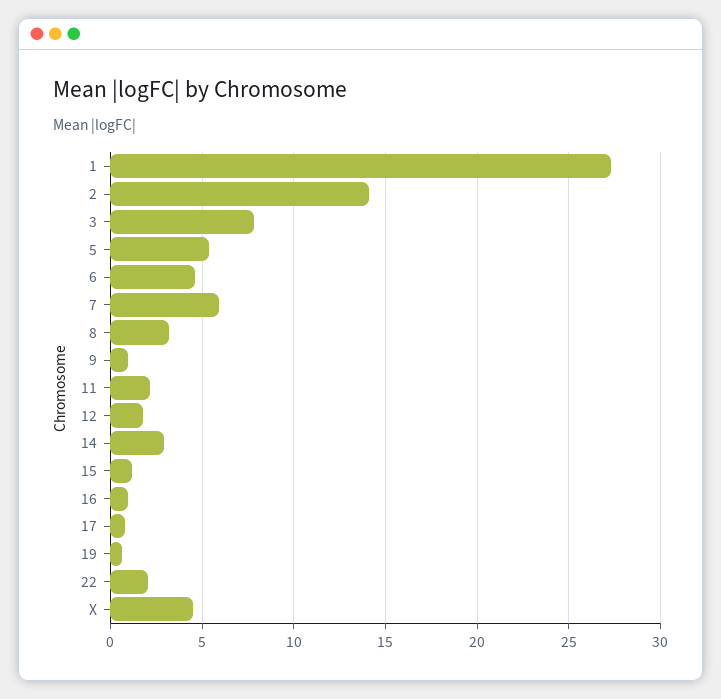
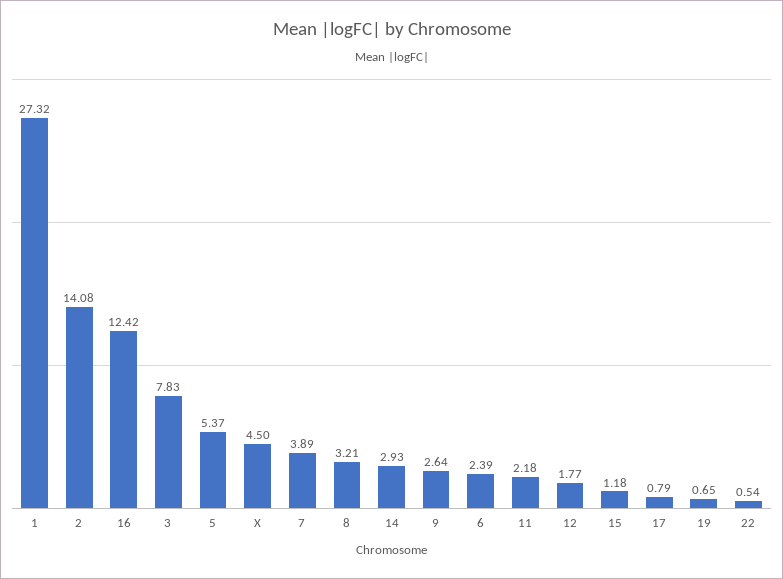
6: 4.5 -> 2.39
7: 6 -> 3.89
9: 1 -> 2.64
16: 1 -> 12.42
22: 2 -> 0.54

